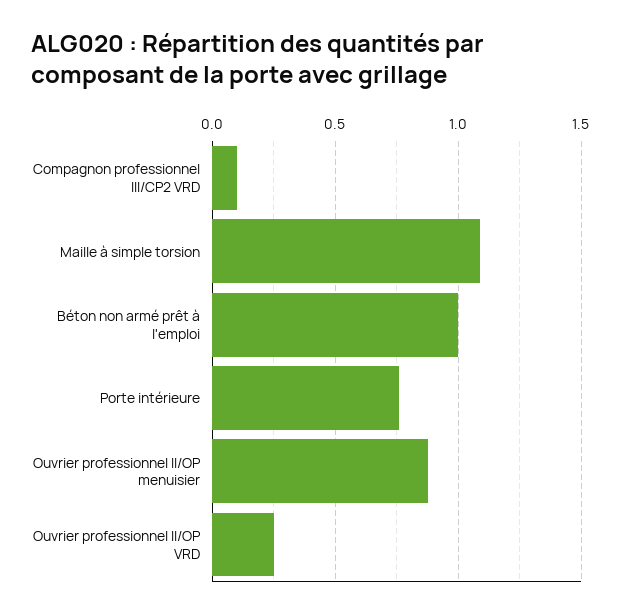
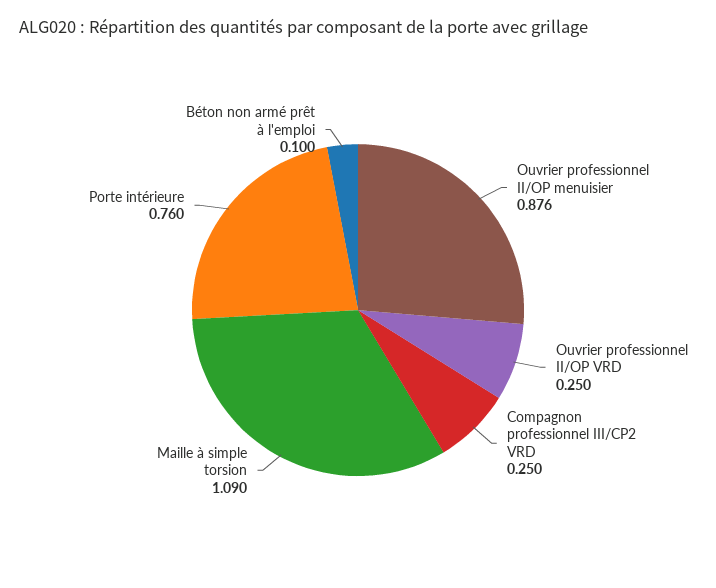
Compagnon professionnel III/CP2 VRD: 0.1 -> 0.25
Béton non armé prêt à l'emploi: 1 -> 0.1

